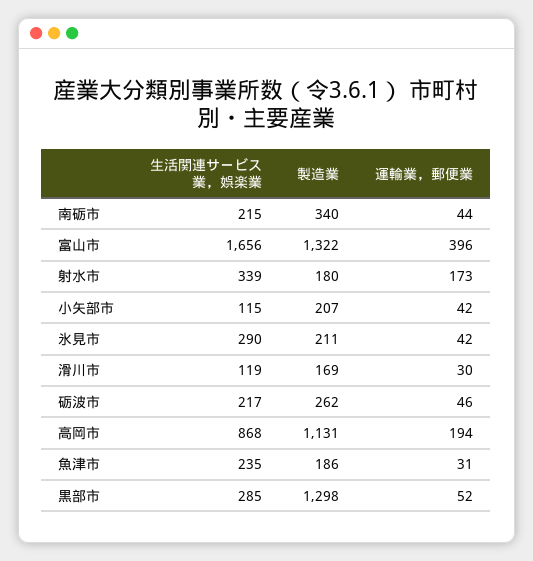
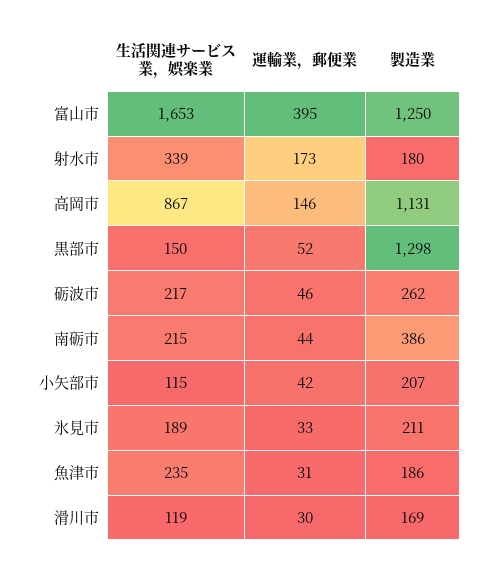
製造業, 南砺市: 340 -> 386
生活関連サービス業，娯楽業, 富山市: 1656 -> 1653
製造業, 富山市: 1322 -> 1250
運輸業，郵便業, 富山市: 396 -> 395
生活関連サービス業，娯楽業, 氷見市: 290 -> 189
運輸業，郵便業, 氷見市: 42 -> 33
生活関連サービス業，娯楽業, 高岡市: 868 -> 867
運輸業，郵便業, 高岡市: 194 -> 146
生活関連サービス業，娯楽業, 黒部市: 285 -> 150

